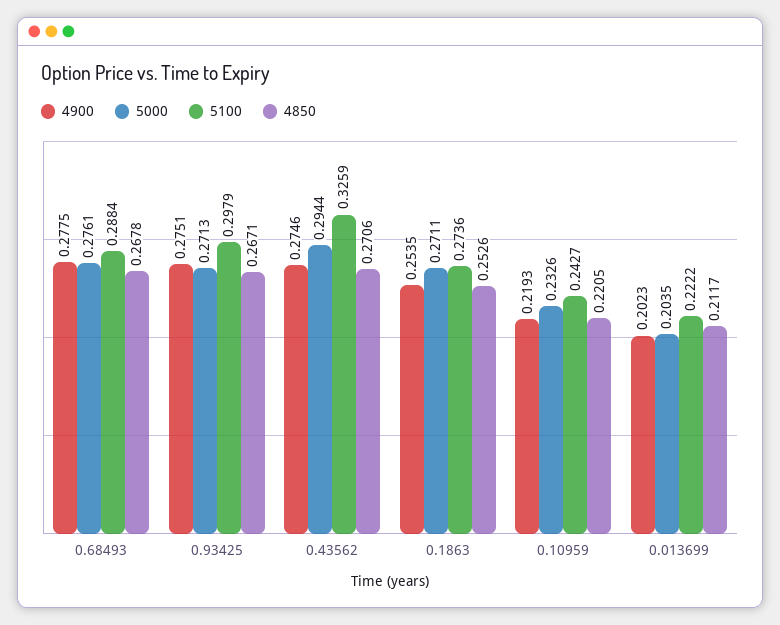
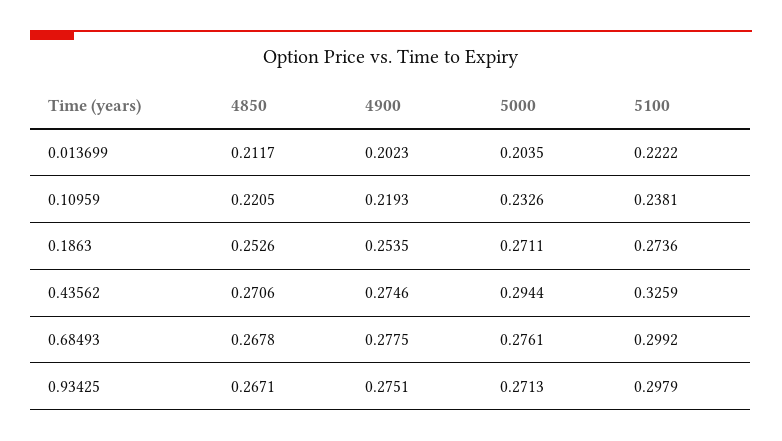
5100, 0.68493: 0.2884 -> 0.2992
5100, 0.10959: 0.2427 -> 0.2381

